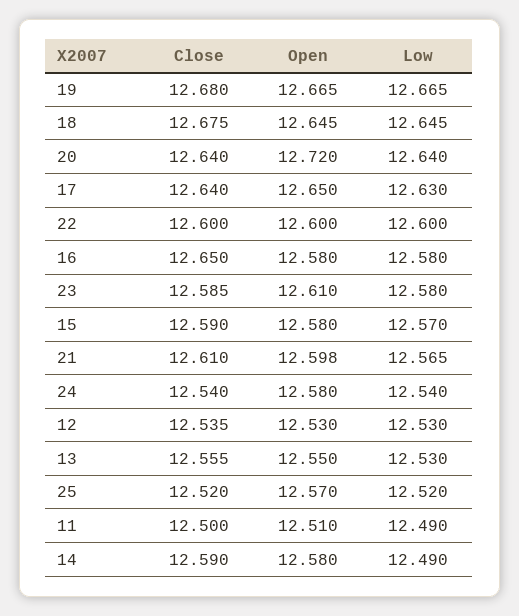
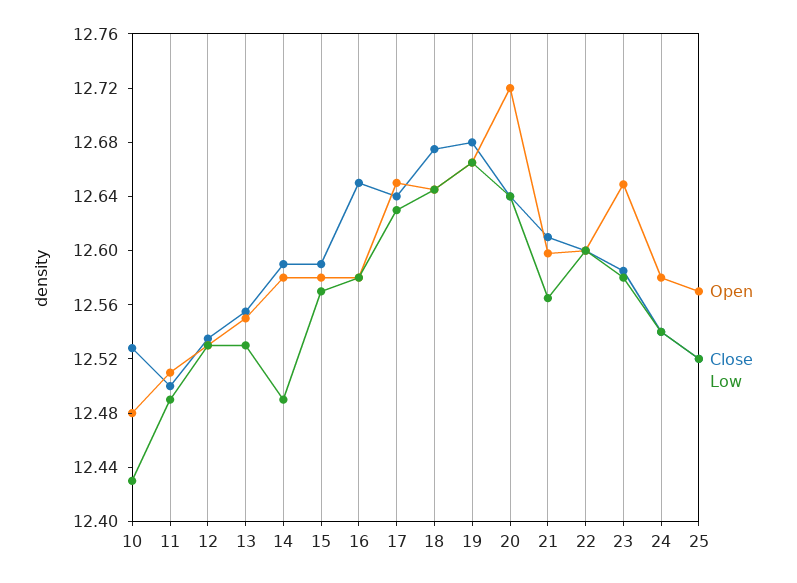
Open, 23: 12.61 -> 12.65
Open, 10: none -> 12.48
Close, 10: none -> 12.53
Low, 10: none -> 12.43

